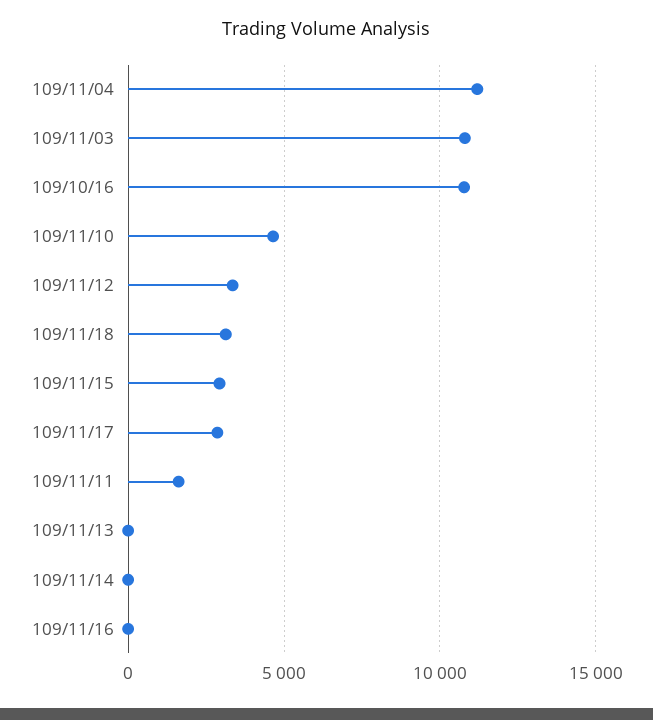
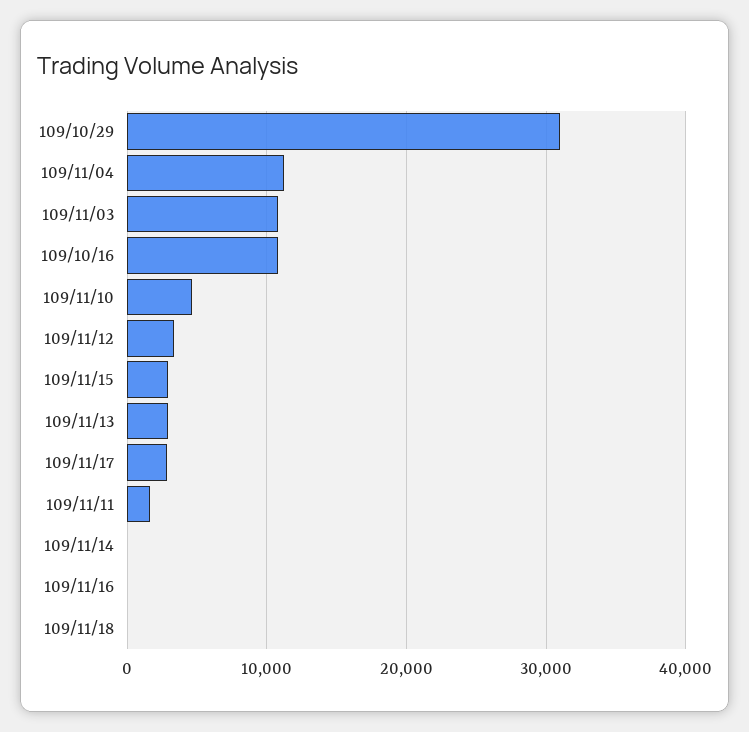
109/11/18: 3000 -> 0
109/11/13: 0 -> 3000
109/10/29: none -> 31000

